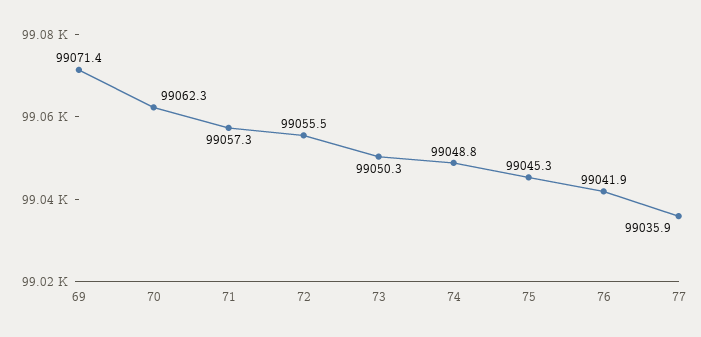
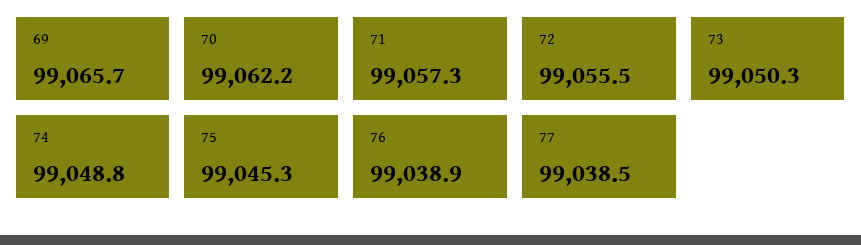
69: 99071.4 -> 99065.7
70: 99062.3 -> 99062.2
76: 99041.9 -> 99038.9
77: 99035.9 -> 99038.5

